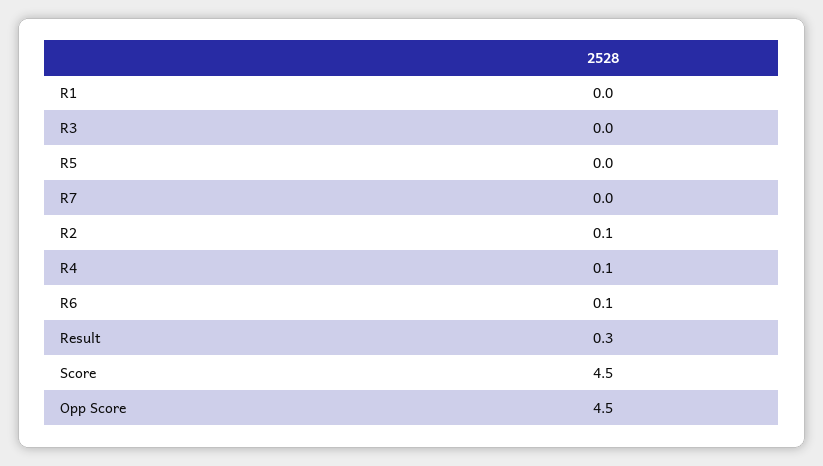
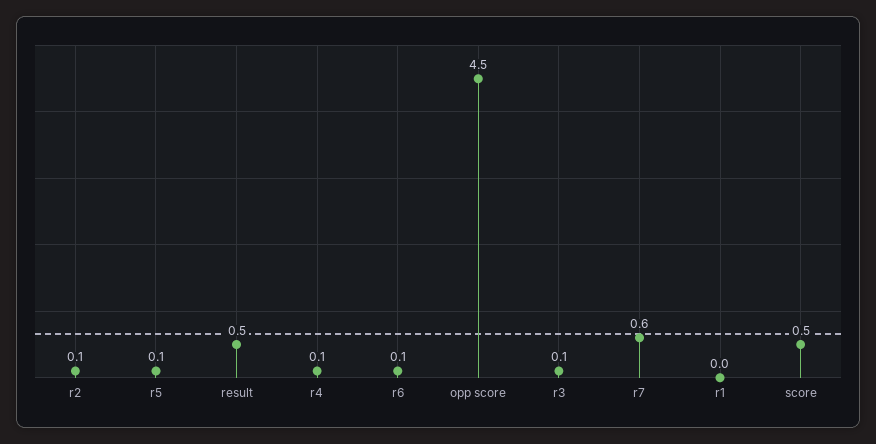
R3: 0 -> 0.1
R5: 0 -> 0.1
R7: 0 -> 0.6
Result: 0.3 -> 0.5
Score: 4.5 -> 0.5

